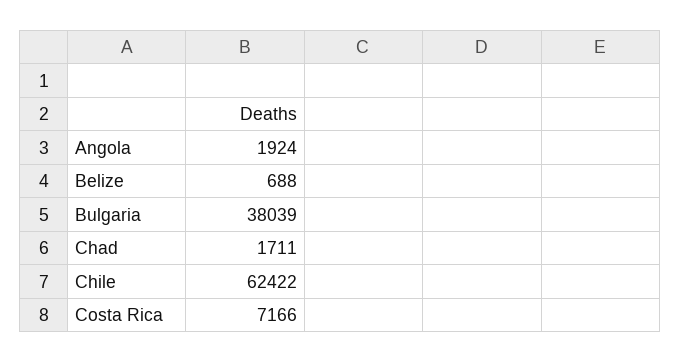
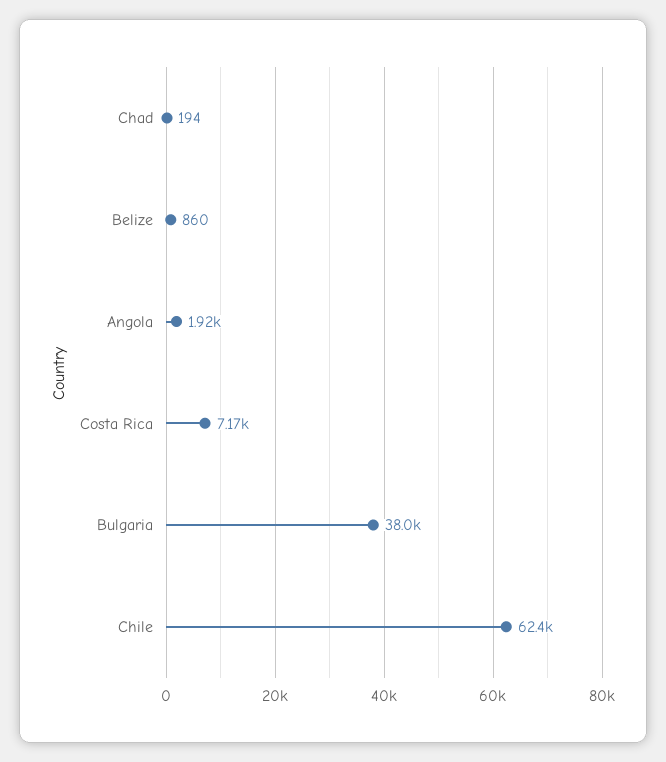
Belize: 688 -> 860
Chad: 1711 -> 194

